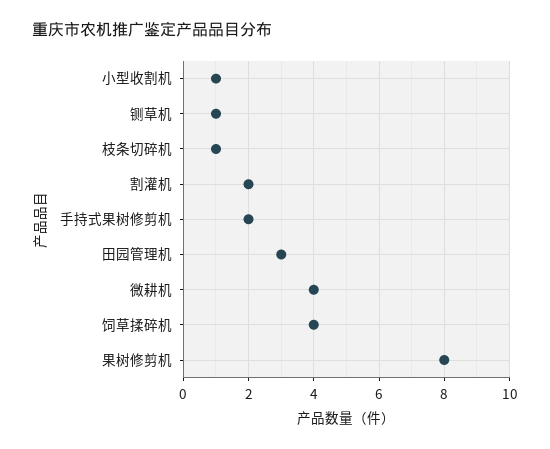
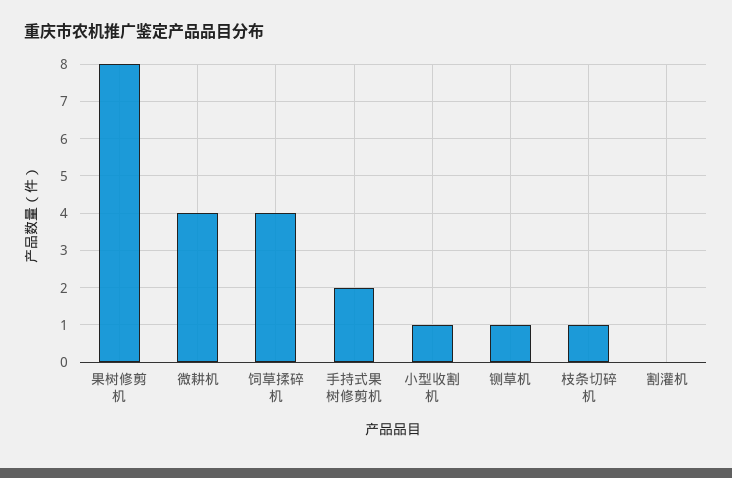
割灌机: 2 -> 0
田园管理机: 3 -> none

